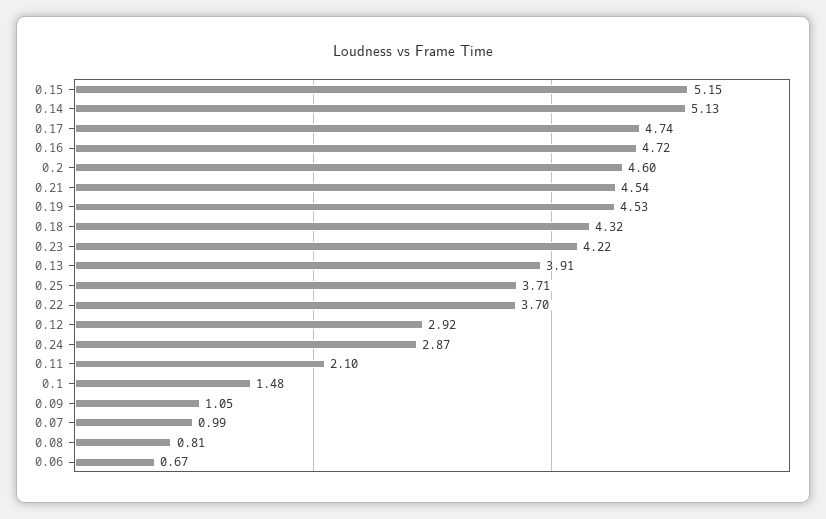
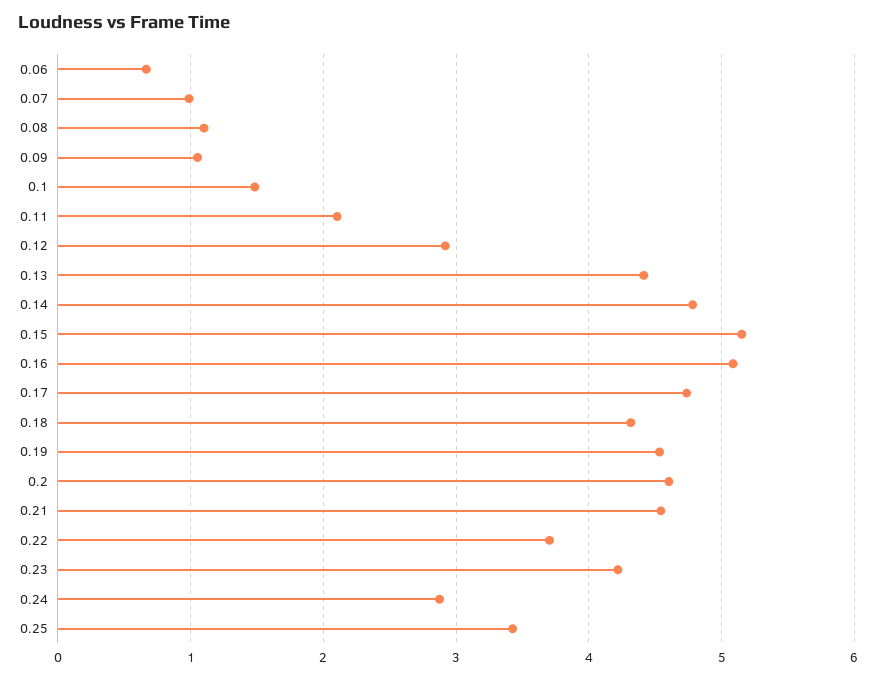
0.14: 5.13 -> 4.8
0.16: 4.72 -> 5.1
0.13: 3.91 -> 4.4
0.25: 3.71 -> 3.4
0.08: 0.81 -> 1.1

